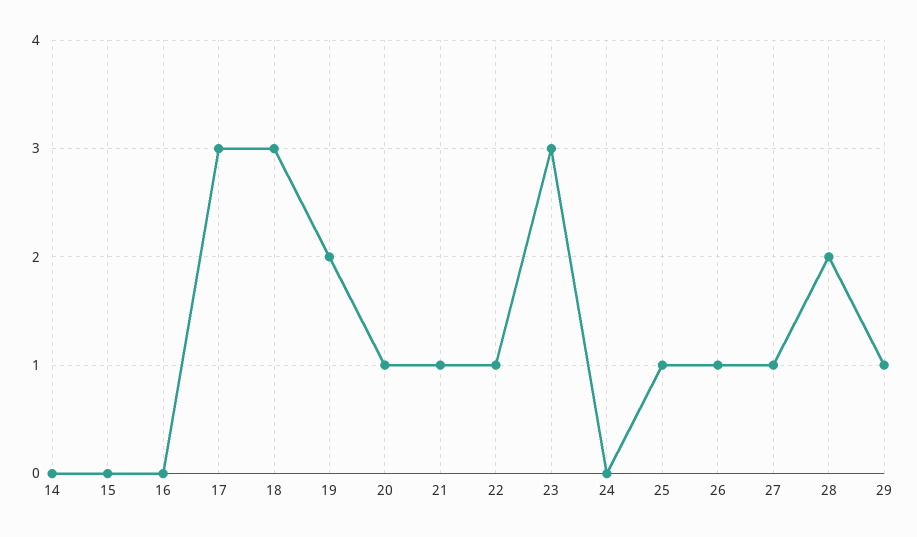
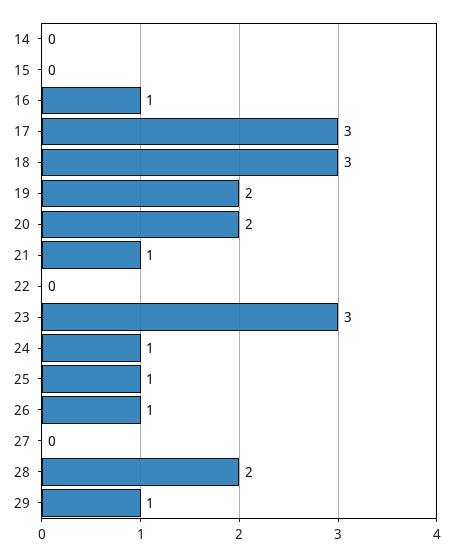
16: 0 -> 1
20: 1 -> 2
22: 1 -> 0
24: 0 -> 1
27: 1 -> 0

